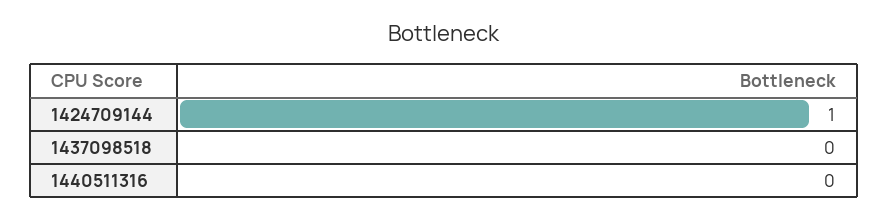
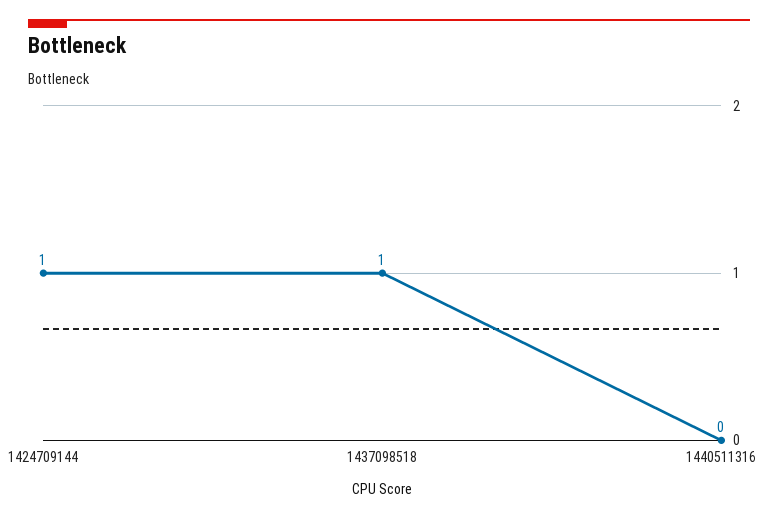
1437098518: 0 -> 1

